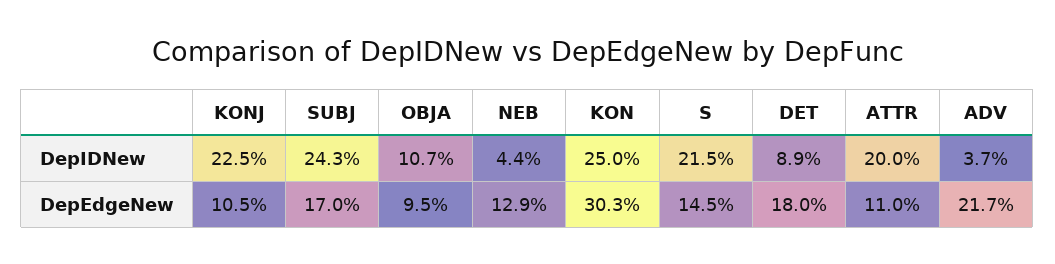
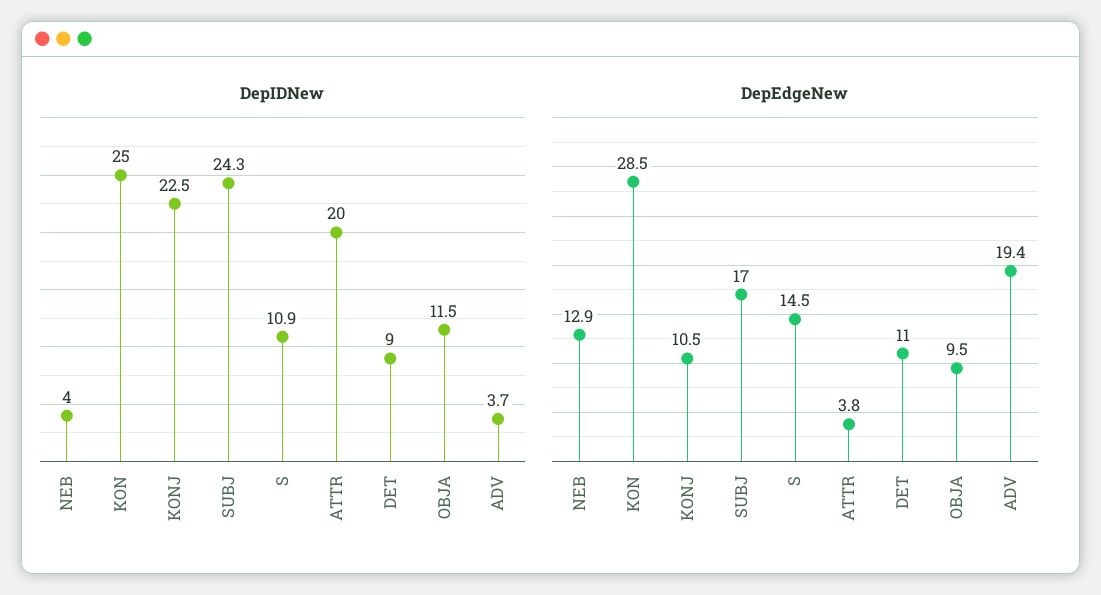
DepIDNew, OBJA: 10.7 -> 11.5
DepIDNew, NEB: 4.4 -> 4
DepIDNew, S: 21.5 -> 10.9
DepIDNew, DET: 8.9 -> 9
DepEdgeNew, KON: 30.3 -> 28.5
DepEdgeNew, DET: 18 -> 11
DepEdgeNew, ATTR: 11 -> 3.8
DepEdgeNew, ADV: 21.7 -> 19.4

